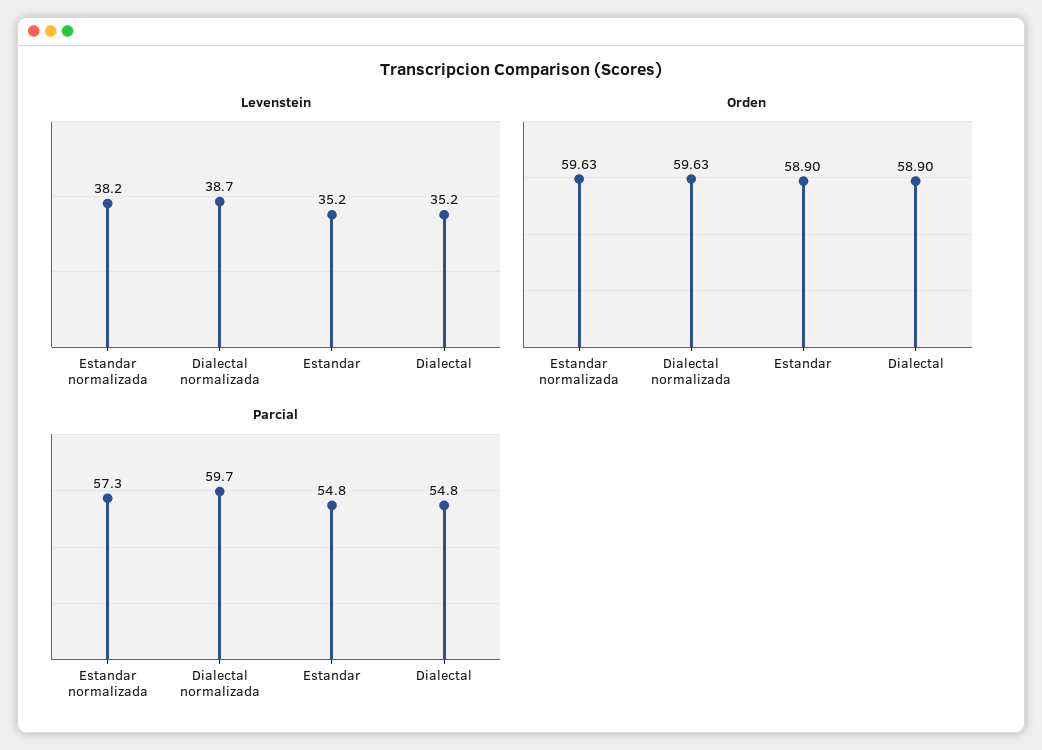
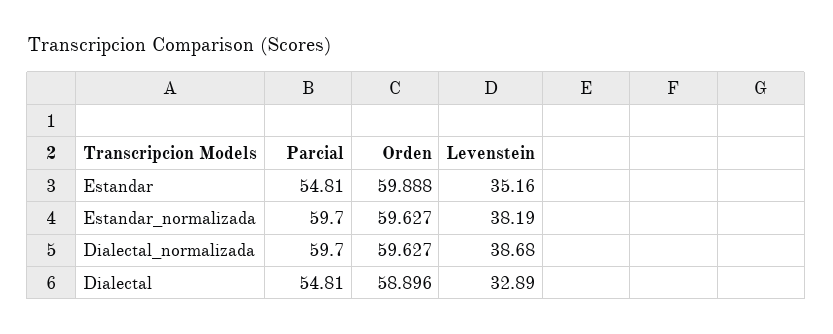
Levenstein, Dialectal: 35.2 -> 32.89
Orden, Estandar: 58.9 -> 59.888
Parcial, Estandar normalizada: 57.3 -> 59.7

